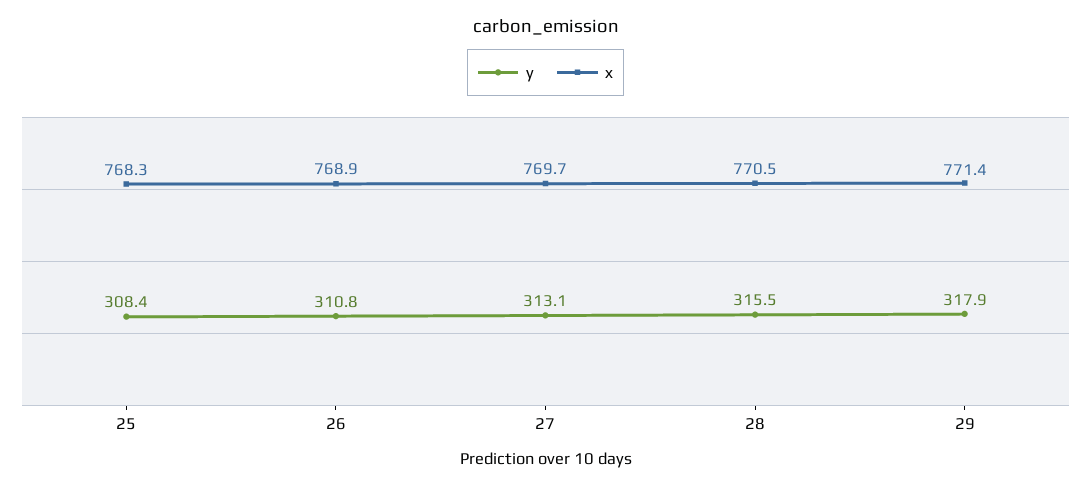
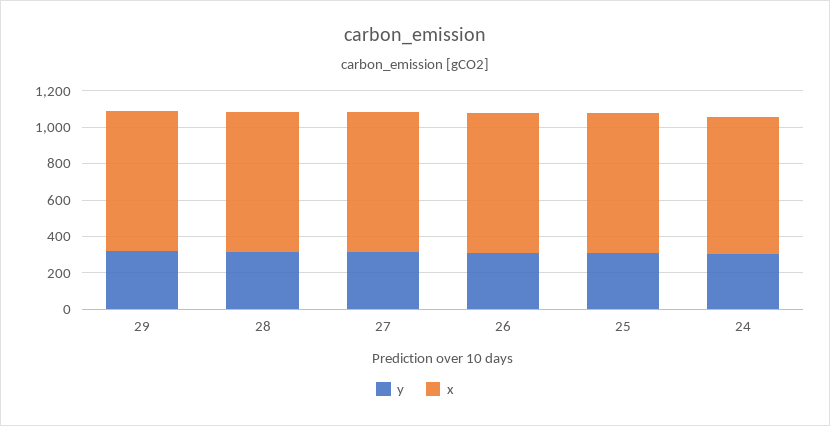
y, 24: none -> 300
x, 24: none -> 750

